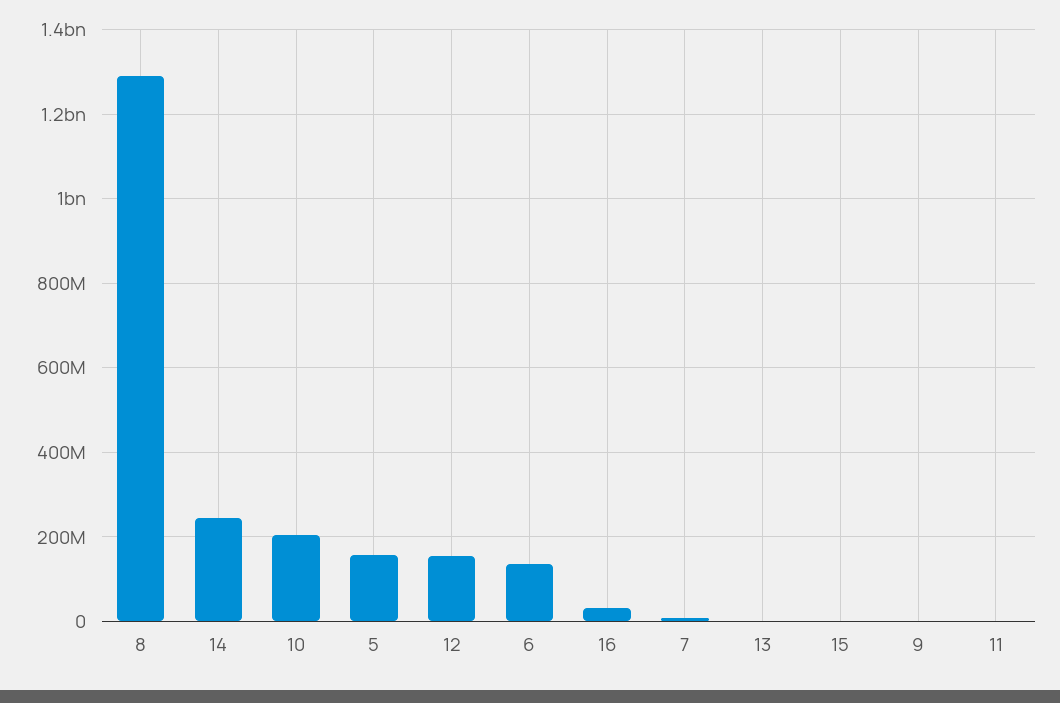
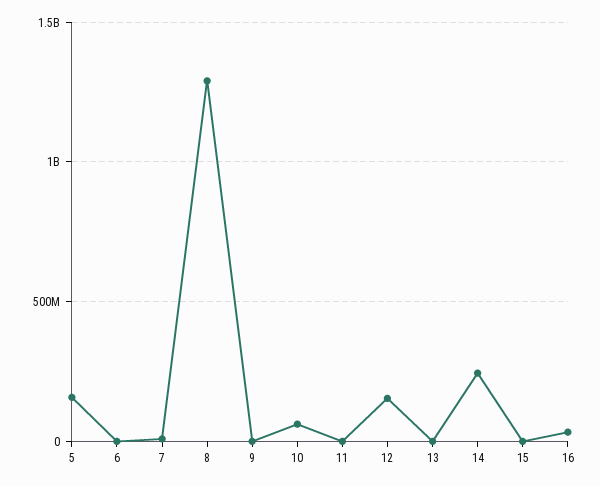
10: 200000000 -> 50000000
6: 140000000 -> 0

